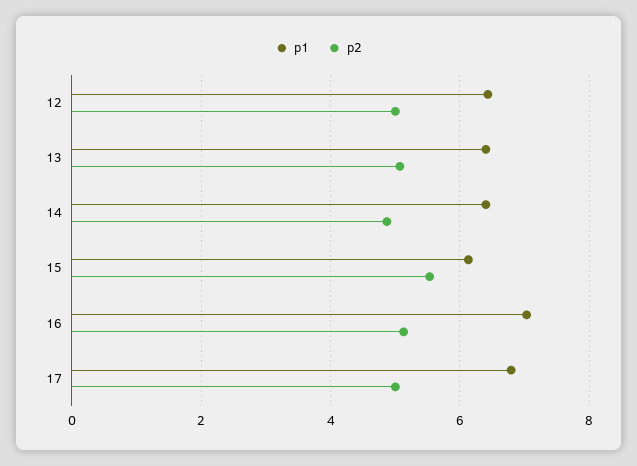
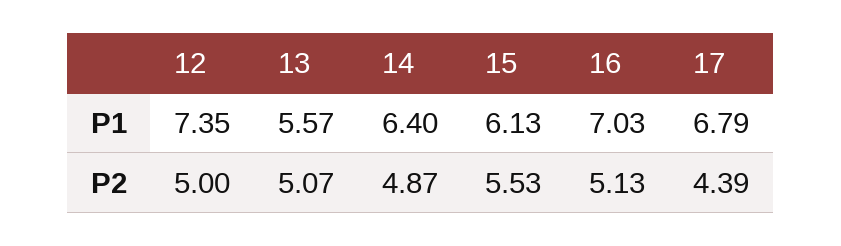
p1, 12: 6.4 -> 7.35
p1, 13: 6.4 -> 5.57
p2, 17: 5 -> 4.39

